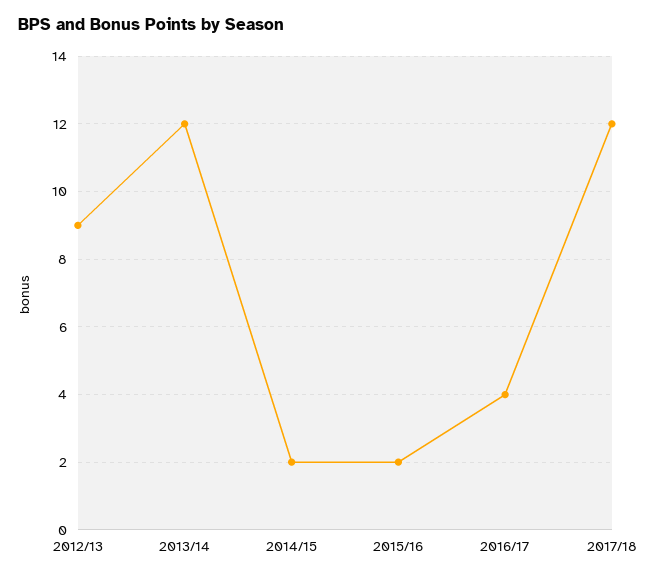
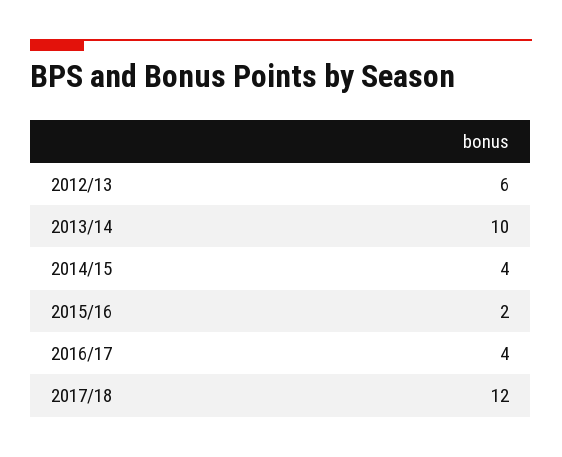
2012/13: 9 -> 6
2013/14: 12 -> 10
2014/15: 2 -> 4

